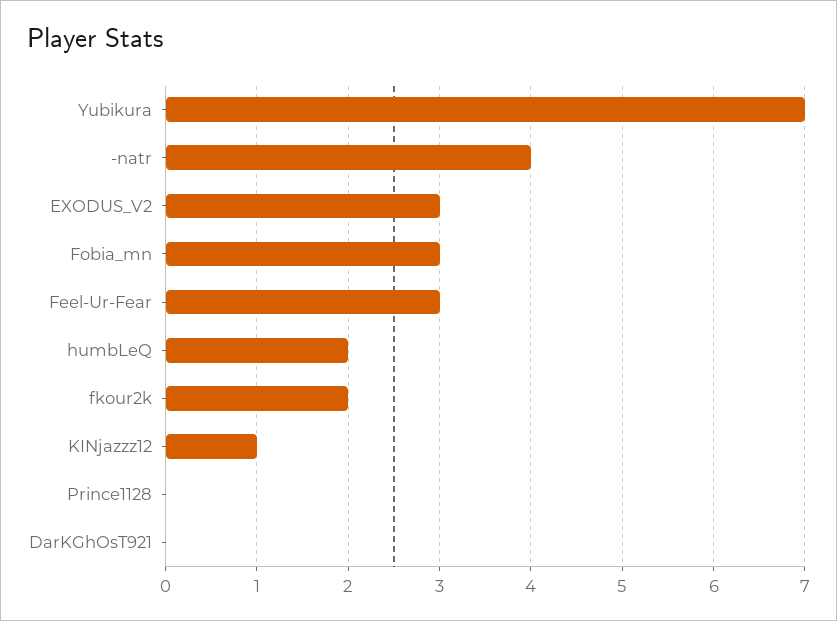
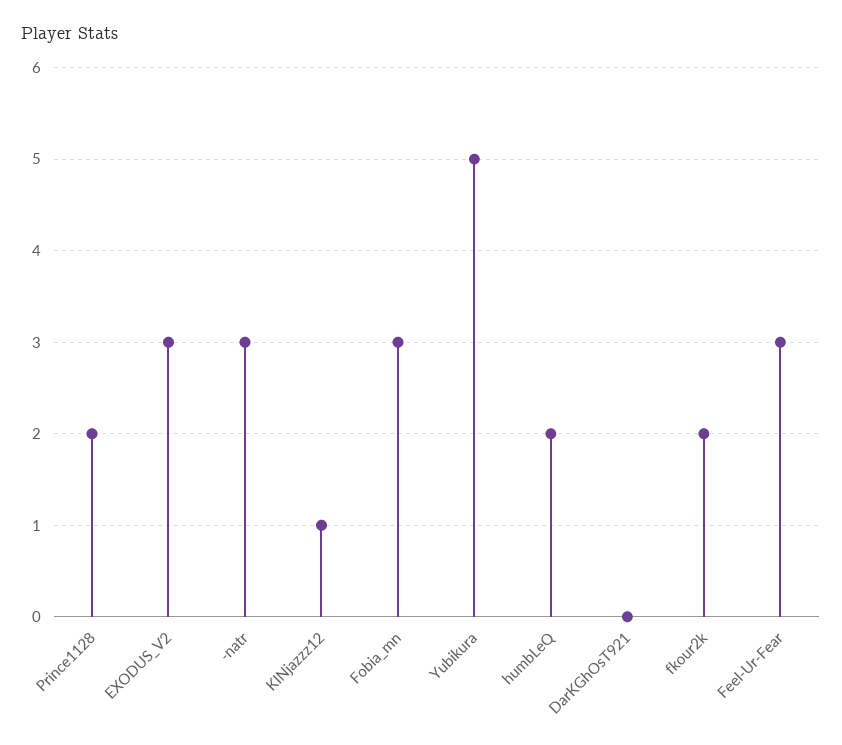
Yubikura: 7 -> 5
-natr: 4 -> 3
Prince1128: 0 -> 2

